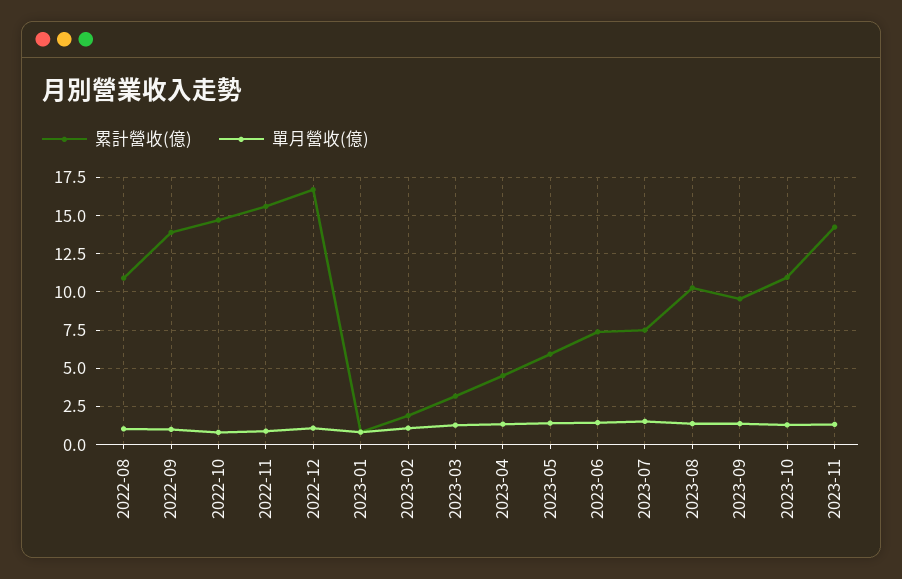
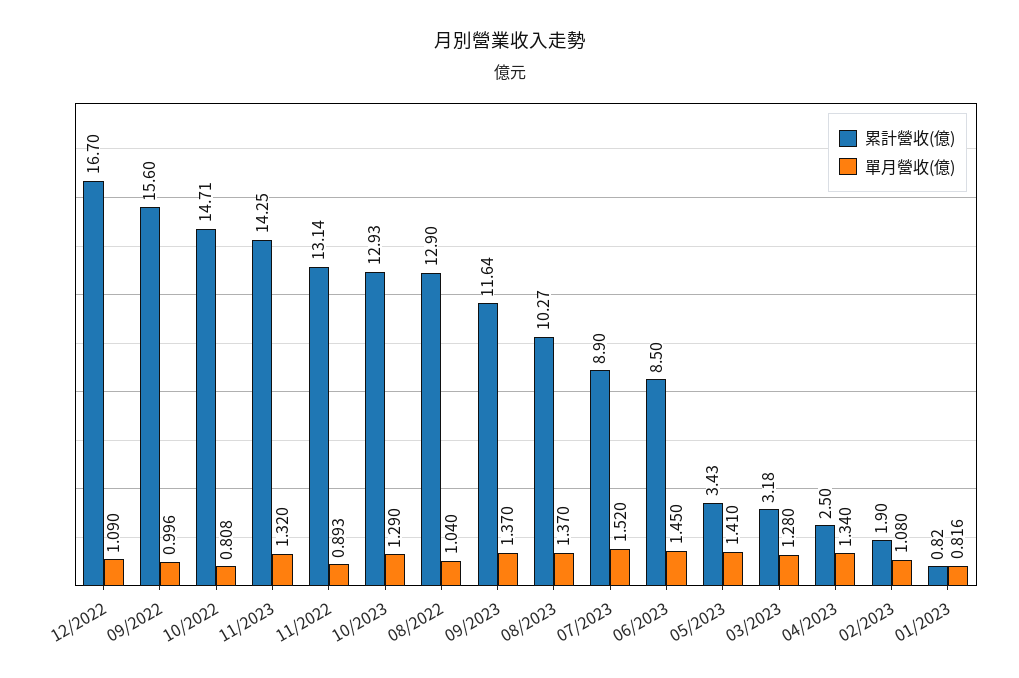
累計營收(億), 2022-08: 11 -> 12.9
累計營收(億), 2022-09: 14 -> 15.6
累計營收(億), 2022-11: 15.5 -> 13.14
累計營收(億), 2023-04: 4.5 -> 2.5
累計營收(億), 2023-05: 6 -> 3.43
累計營收(億), 2023-06: 7.5 -> 8.5
累計營收(億), 2023-07: 7.5 -> 8.9
累計營收(億), 2023-09: 9.5 -> 11.64
累計營收(億), 2023-10: 11 -> 12.93

